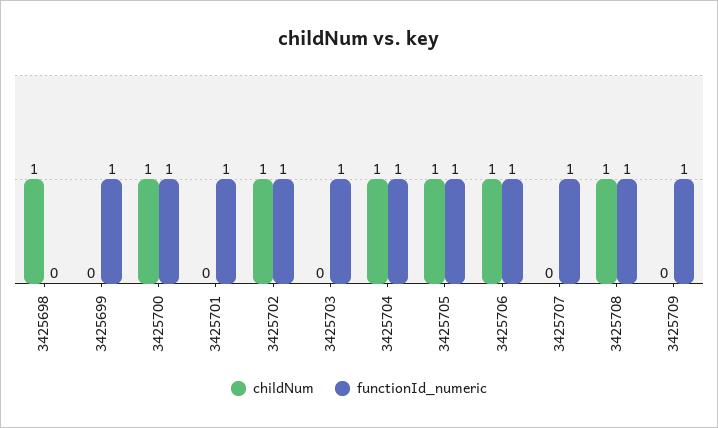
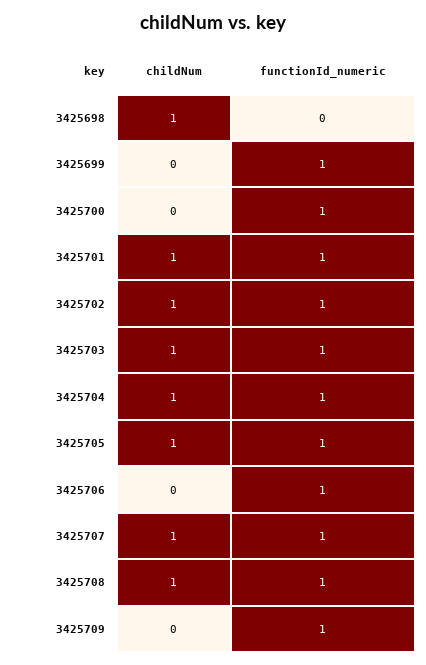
childNum, 3425700: 1 -> 0
childNum, 3425701: 0 -> 1
childNum, 3425703: 0 -> 1
childNum, 3425706: 1 -> 0
childNum, 3425707: 0 -> 1

